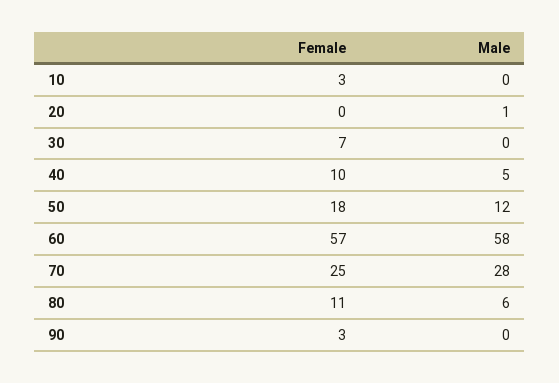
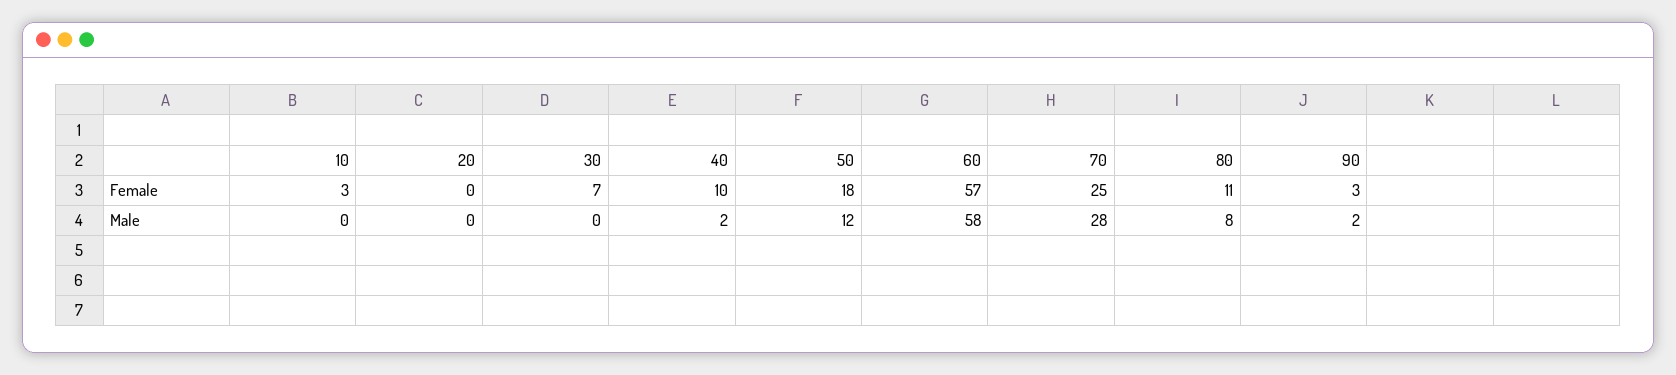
Male, 20: 1 -> 0
Male, 40: 5 -> 2
Male, 80: 6 -> 8
Male, 90: 0 -> 2

